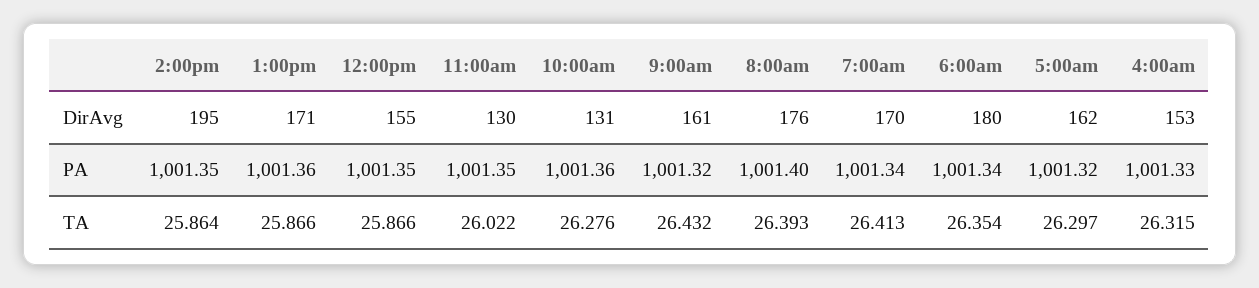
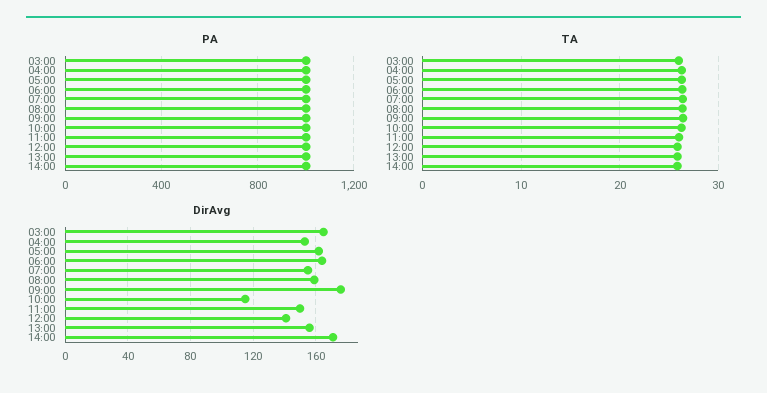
DirAvg, 2:00pm: 195 -> 170
DirAvg, 1:00pm: 171 -> 155
DirAvg, 12:00pm: 155 -> 140
DirAvg, 11:00am: 130 -> 150
DirAvg, 10:00am: 131 -> 115
DirAvg, 9:00am: 161 -> 175
DirAvg, 8:00am: 176 -> 160
DirAvg, 7:00am: 170 -> 155
DirAvg, 6:00am: 180 -> 165
PA, 03:00: none -> 1000
TA, 03:00: none -> 26
DirAvg, 03:00: none -> 165

